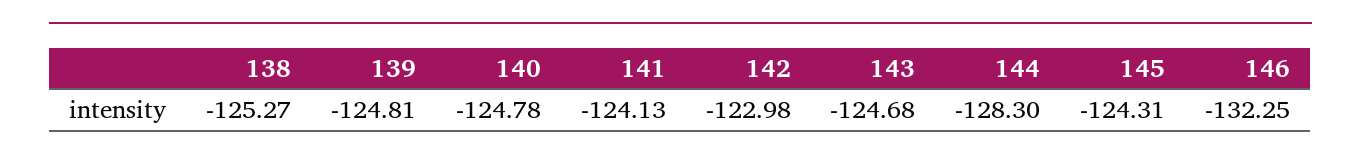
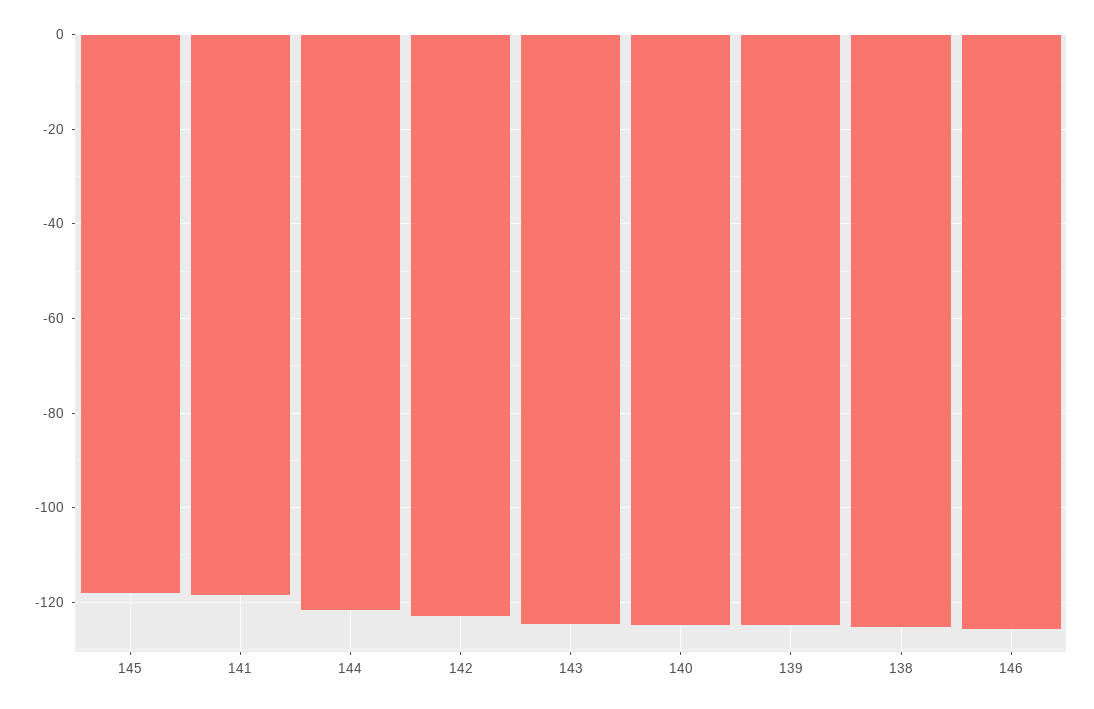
141: -124.13 -> -118
144: -128.3 -> -122
145: -124.31 -> -118
146: -132.25 -> -126

